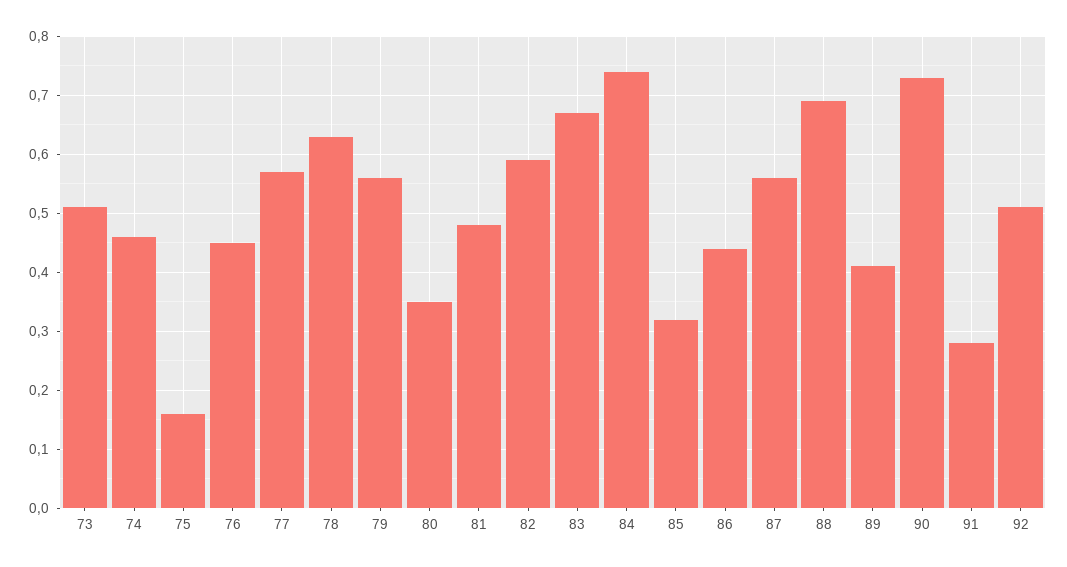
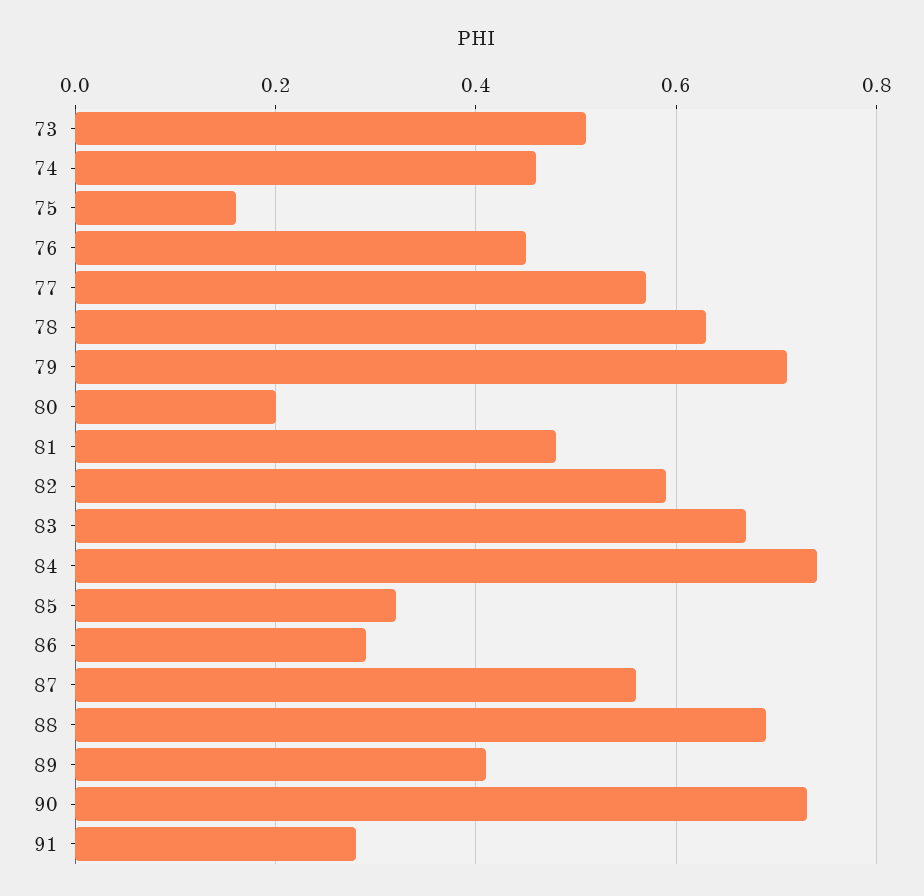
79: 0.55 -> 0.7
80: 0.35 -> 0.2
86: 0.45 -> 0.3
92: 0.5 -> none

